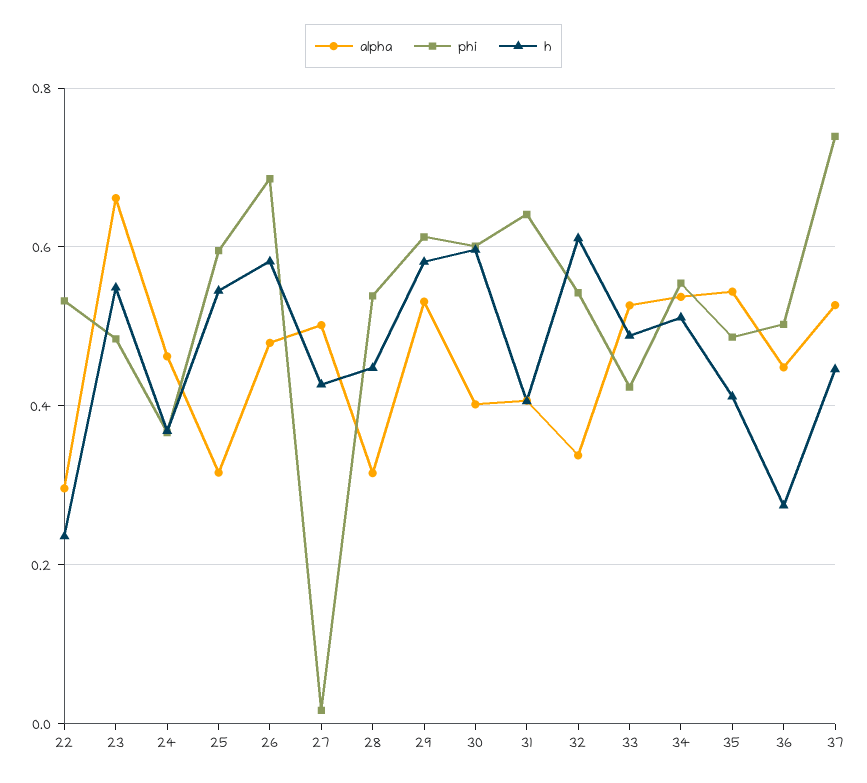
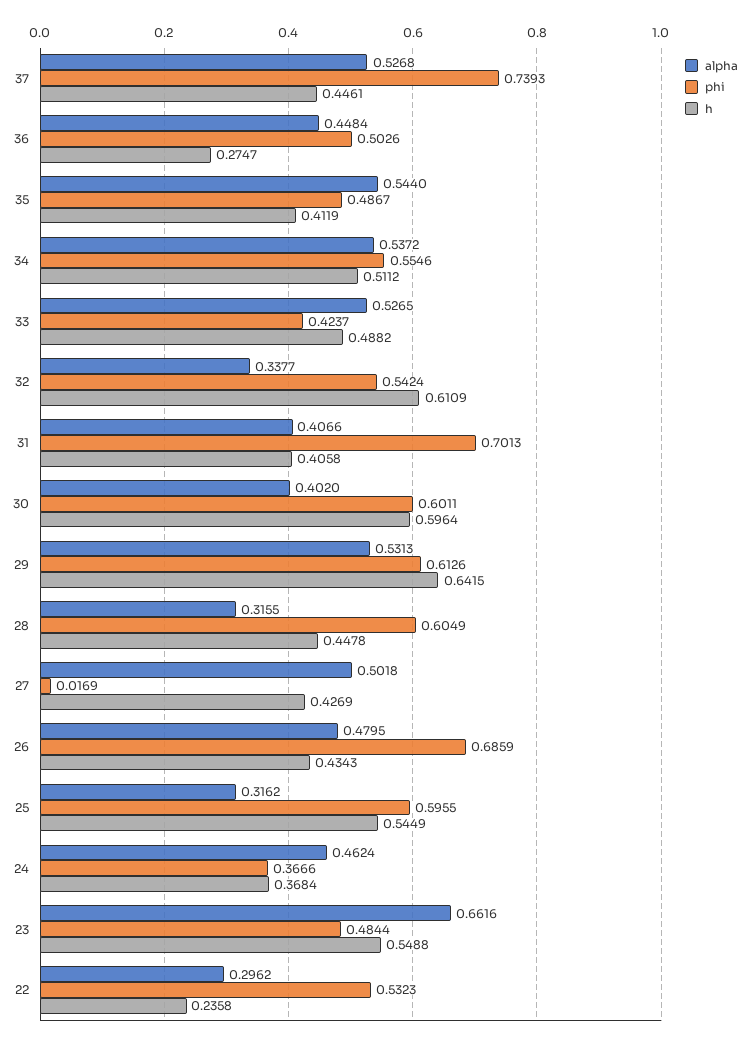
h, 26: 0.58 -> 0.4343
phi, 28: 0.54 -> 0.6049
h, 29: 0.58 -> 0.6415
phi, 31: 0.64 -> 0.7013

